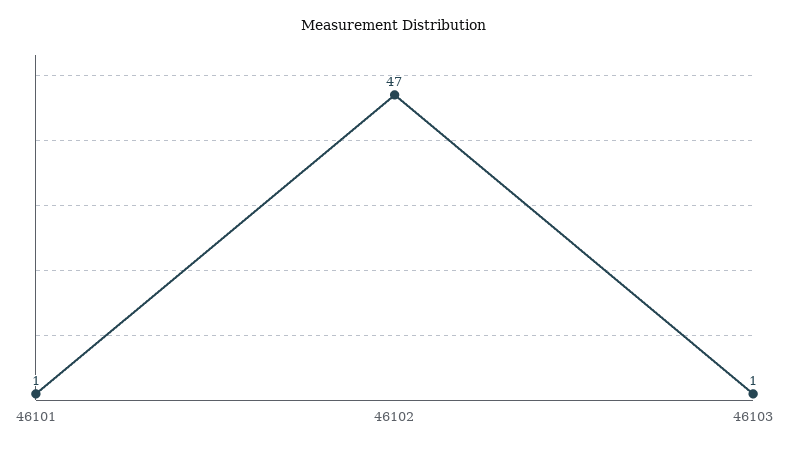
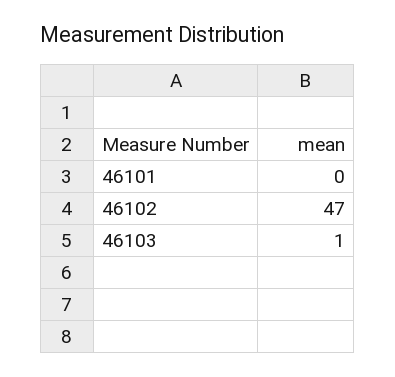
46101: 1 -> 0

